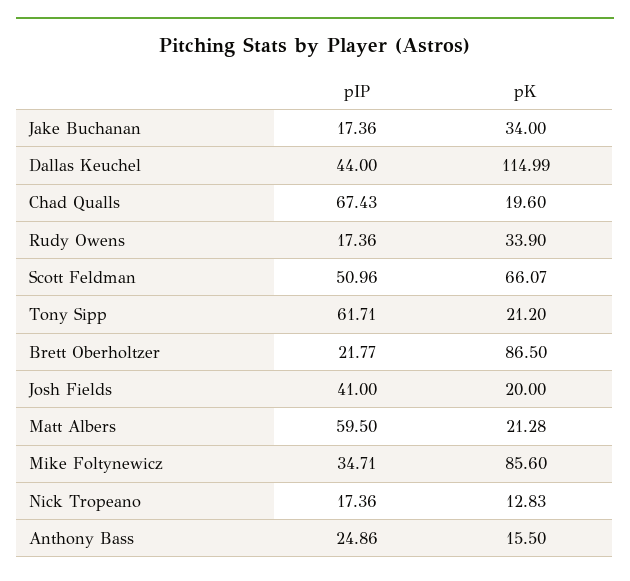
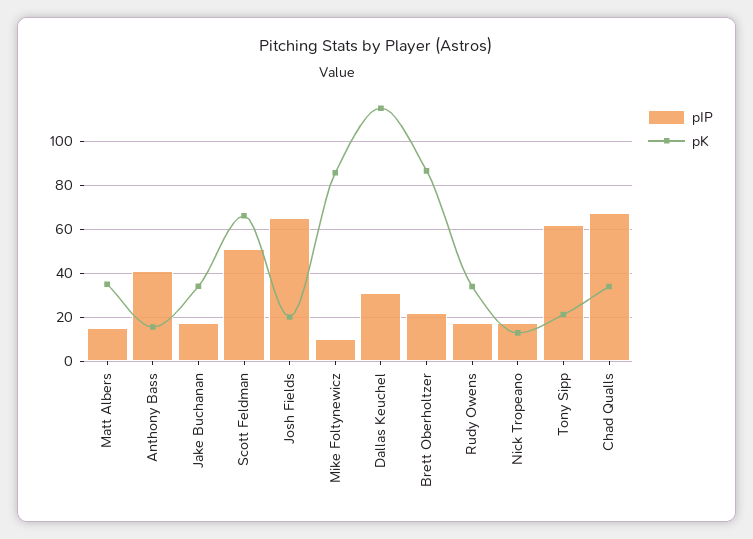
pIP, Dallas Keuchel: 44 -> 30
pK, Chad Qualls: 19.6 -> 35
pIP, Josh Fields: 41 -> 65
pIP, Matt Albers: 59.5 -> 15
pK, Matt Albers: 21.28 -> 35
pIP, Mike Foltynewicz: 34.71 -> 10
pIP, Anthony Bass: 24.86 -> 40

